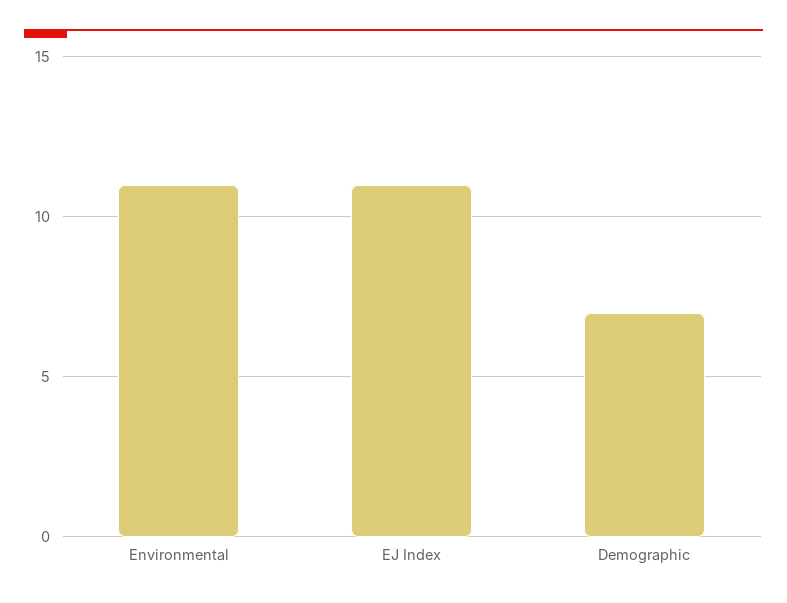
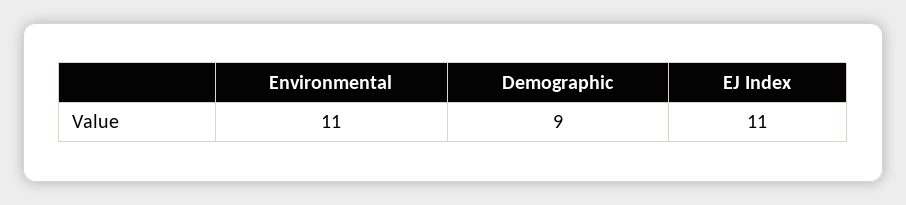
Demographic: 7 -> 9

